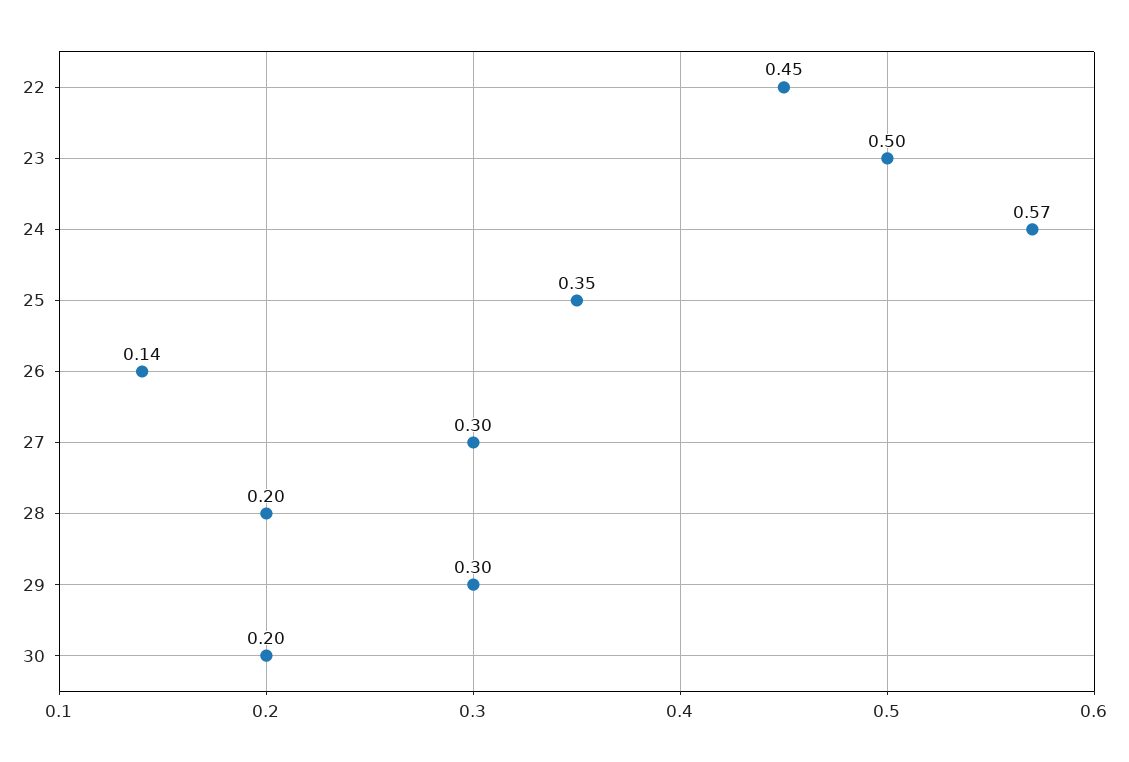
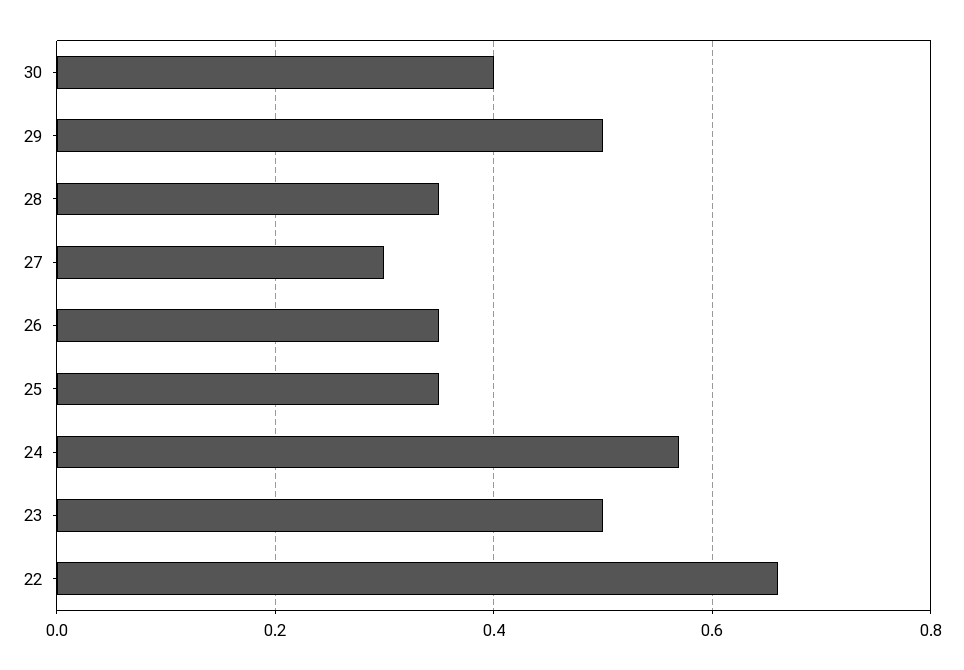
22: 0.45 -> 0.65
26: 0.14 -> 0.35
28: 0.2 -> 0.35
29: 0.3 -> 0.5
30: 0.2 -> 0.4

